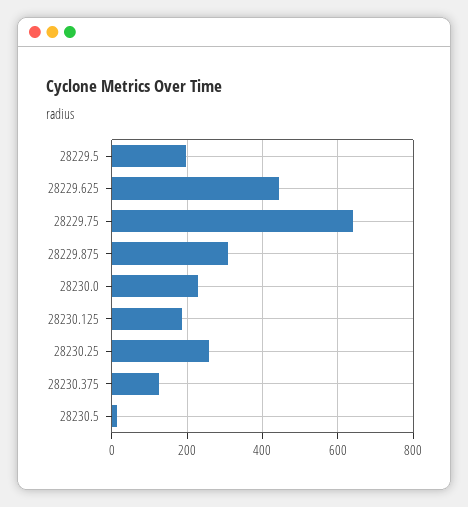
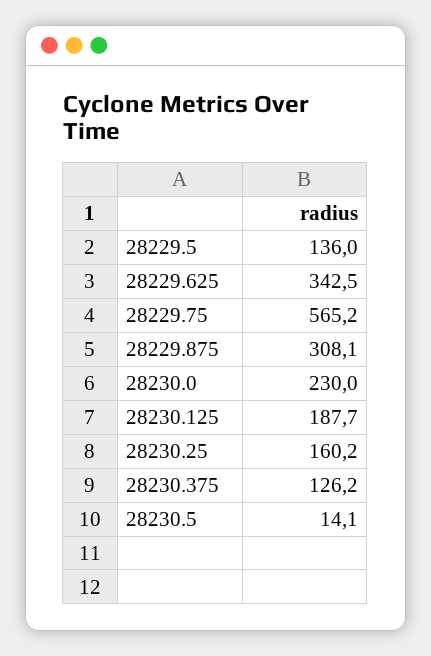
28229.5: 200 -> 136
28229.625: 440 -> 342.5
28229.75: 640 -> 565.2
28230.25: 260 -> 160.2

